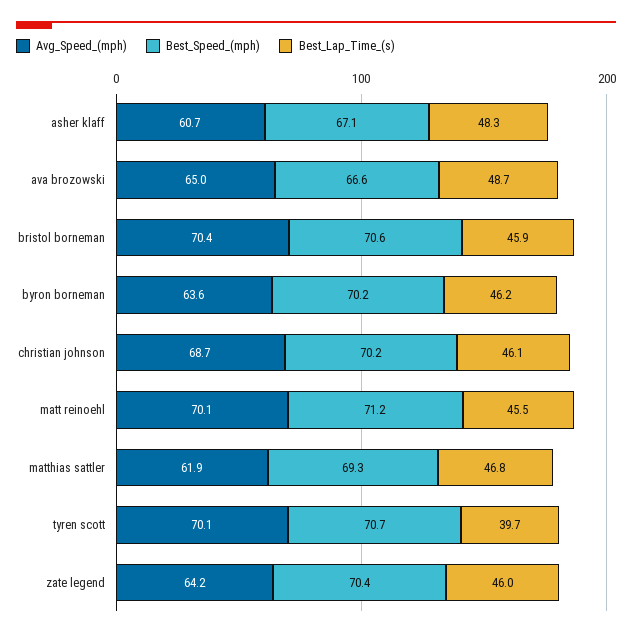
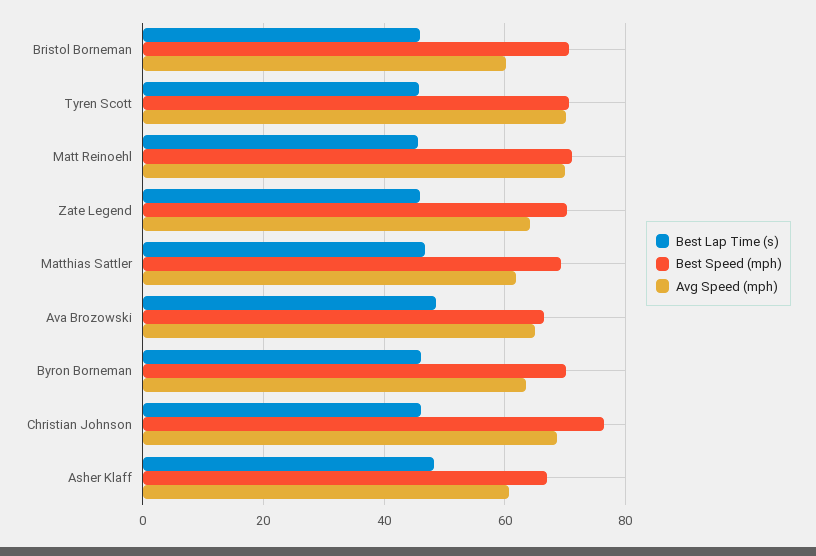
Avg_Speed_(mph), bristol borneman: 70.4 -> 60
Best_Speed_(mph), christian johnson: 70.2 -> 76
Best_Lap_Time_(s), tyren scott: 39.7 -> 46

